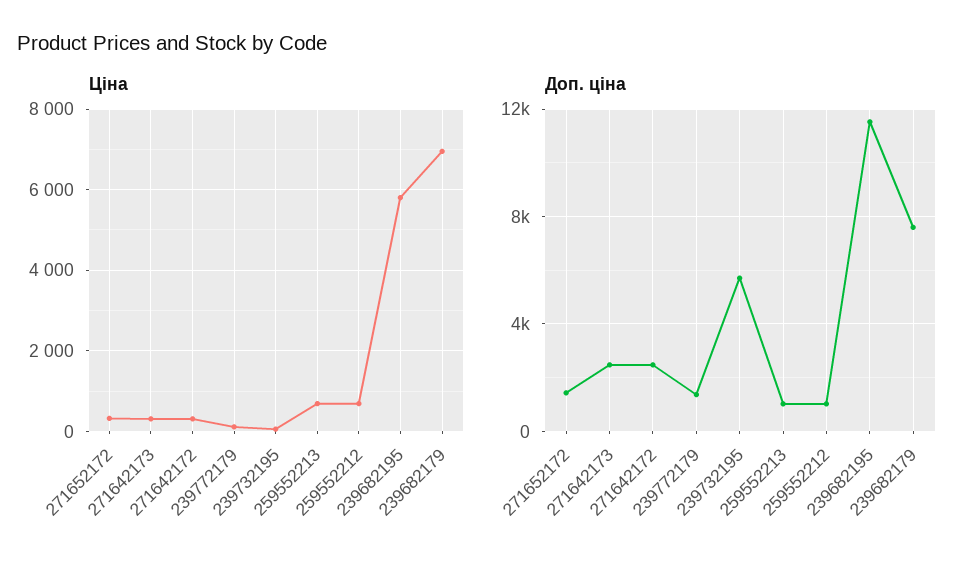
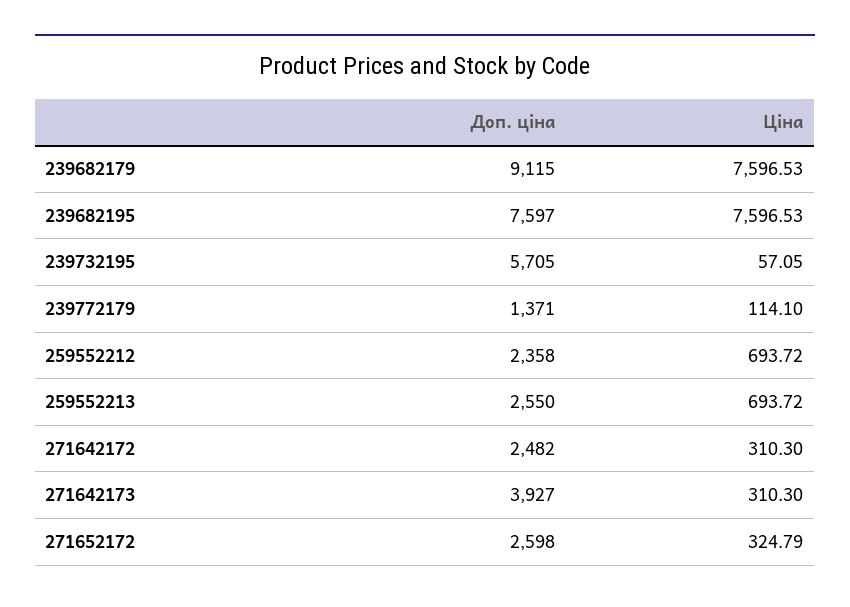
Ціна, 239682195: 5800 -> 7596.53
Ціна, 239682179: 7000 -> 7596.53
Доп. ціна, 271652172: 1500 -> 2598
Доп. ціна, 271642173: 2500 -> 3927
Доп. ціна, 259552213: 1000 -> 2550
Доп. ціна, 259552212: 1000 -> 2358
Доп. ціна, 239682195: 11500 -> 7597
Доп. ціна, 239682179: 7500 -> 9115

